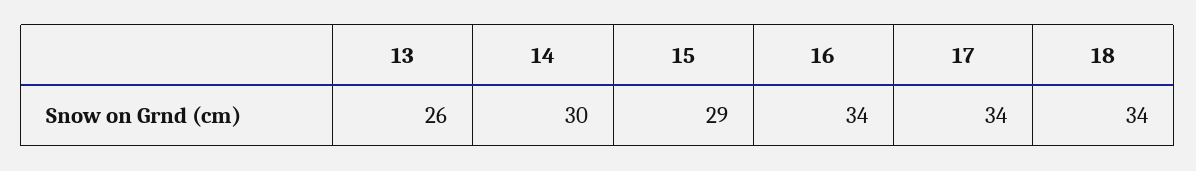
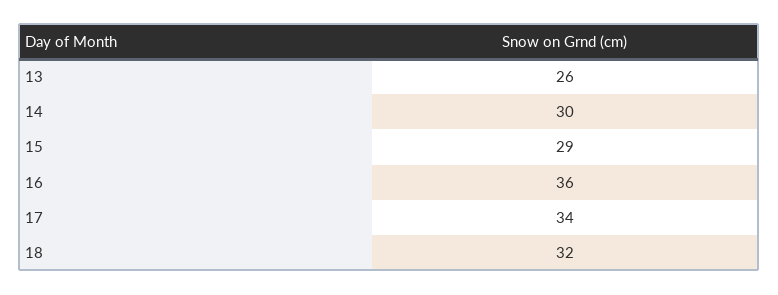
16: 34 -> 36
18: 34 -> 32

